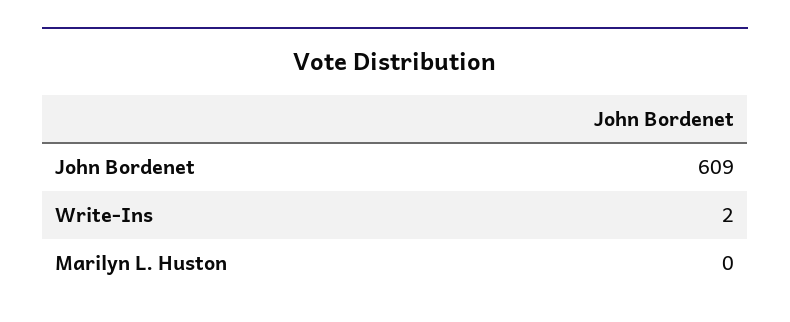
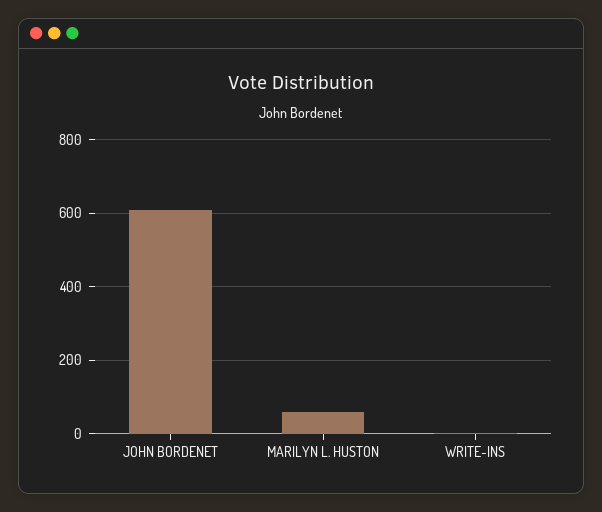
Marilyn L. Huston: 0 -> 60

